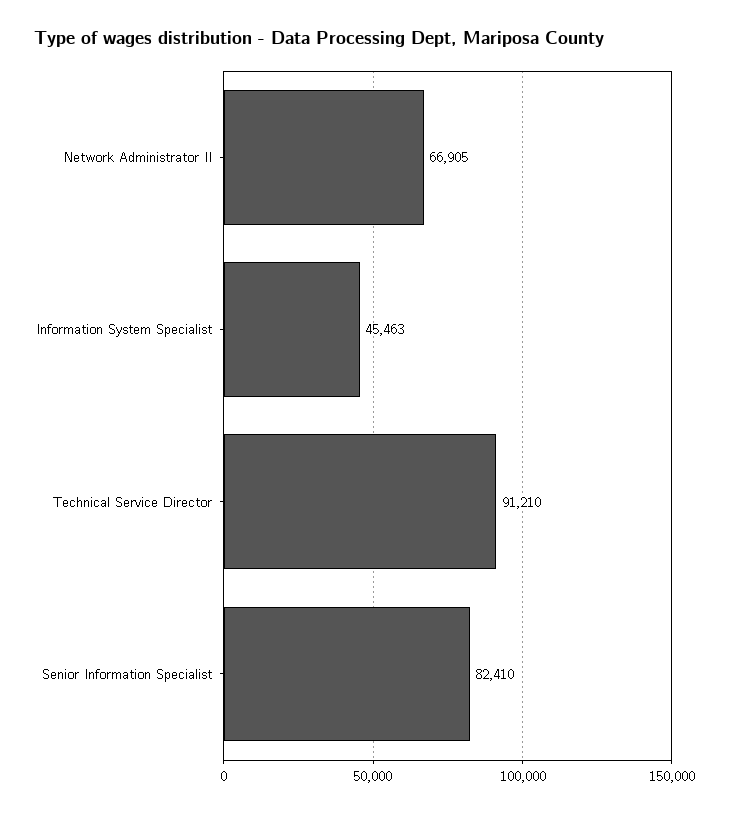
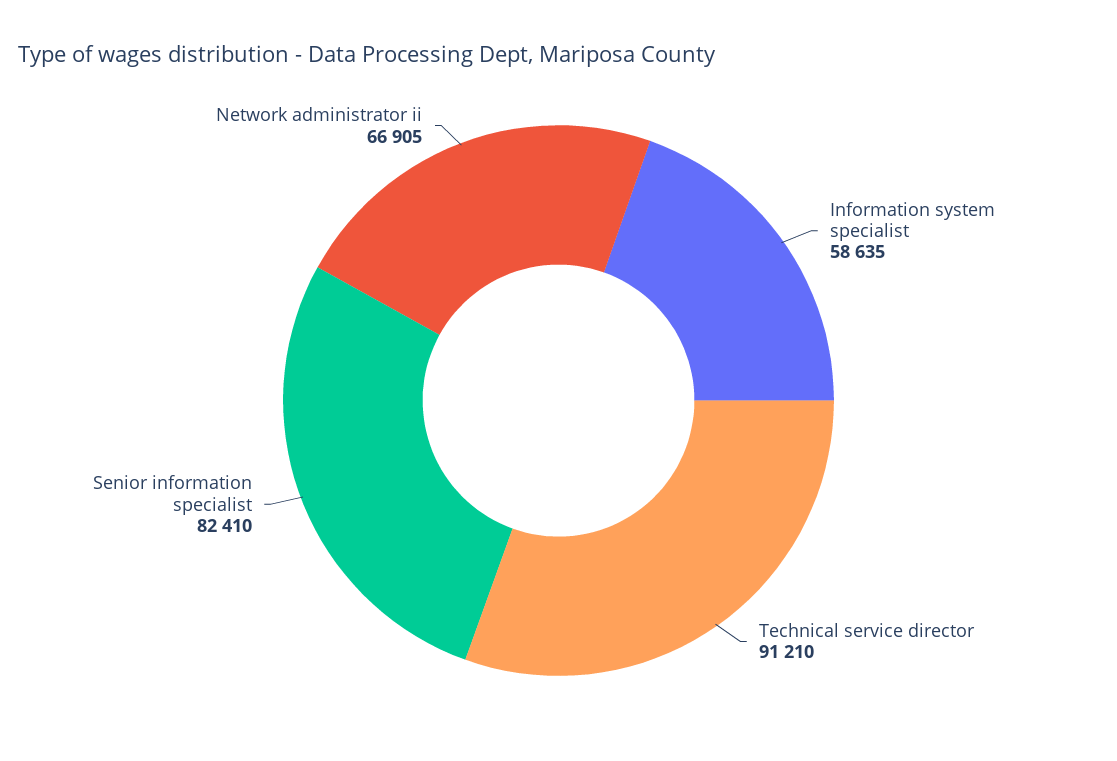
Information System Specialist: 45463 -> 58635

